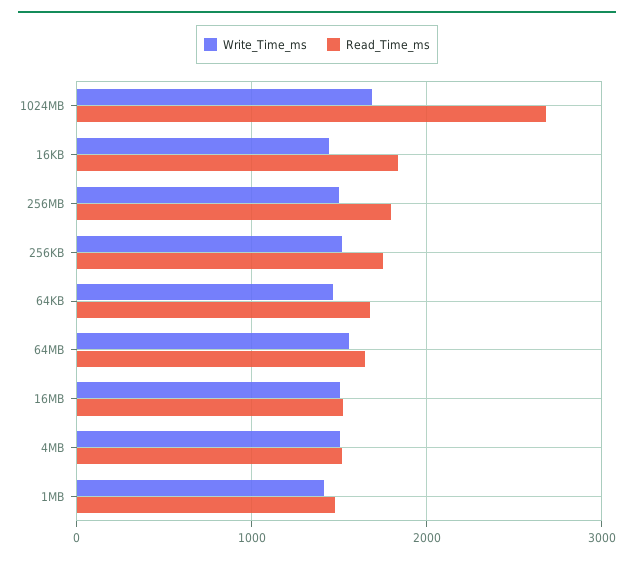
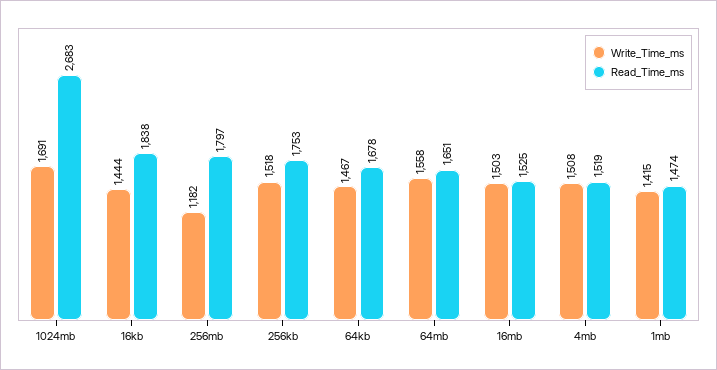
Write_Time_ms, 256MB: 1500 -> 1182

